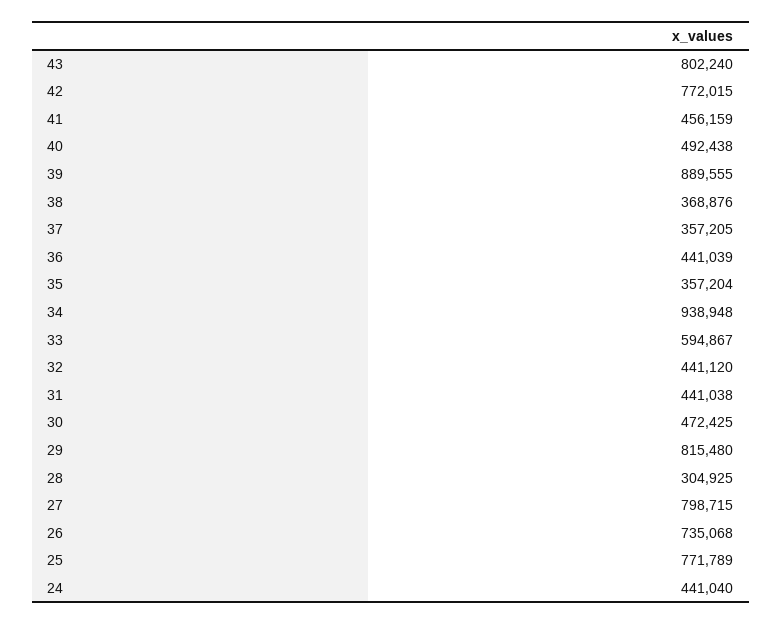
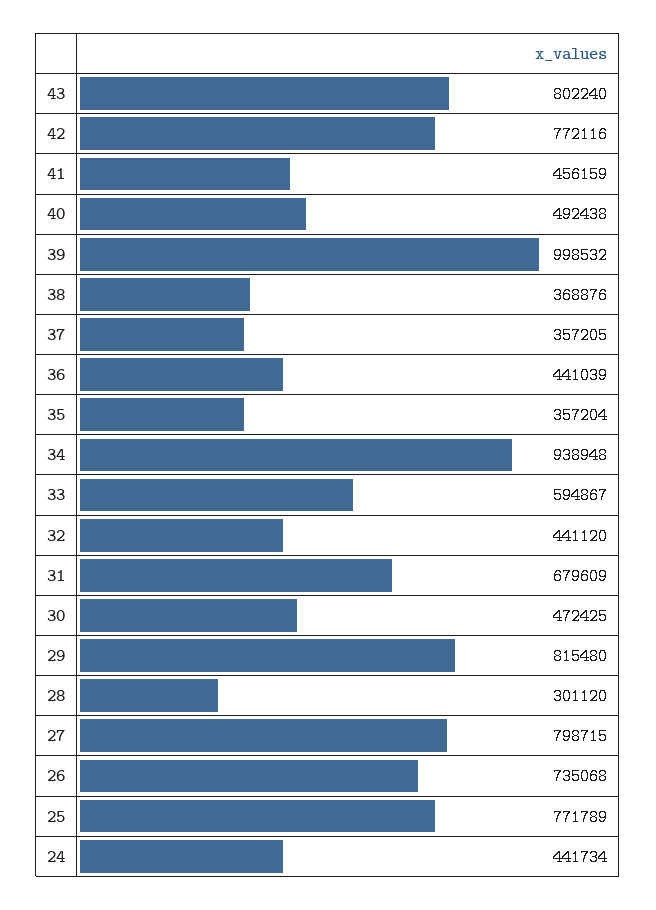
42: 772015 -> 772116
39: 889555 -> 998532
31: 441038 -> 679609
28: 304925 -> 301120
24: 441040 -> 441734

